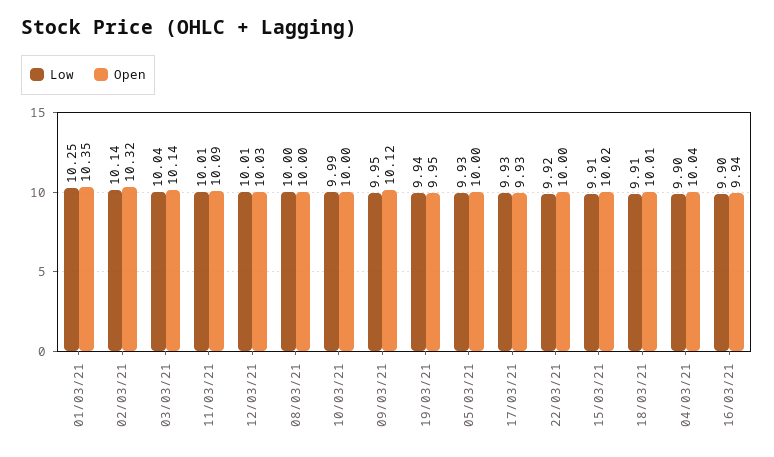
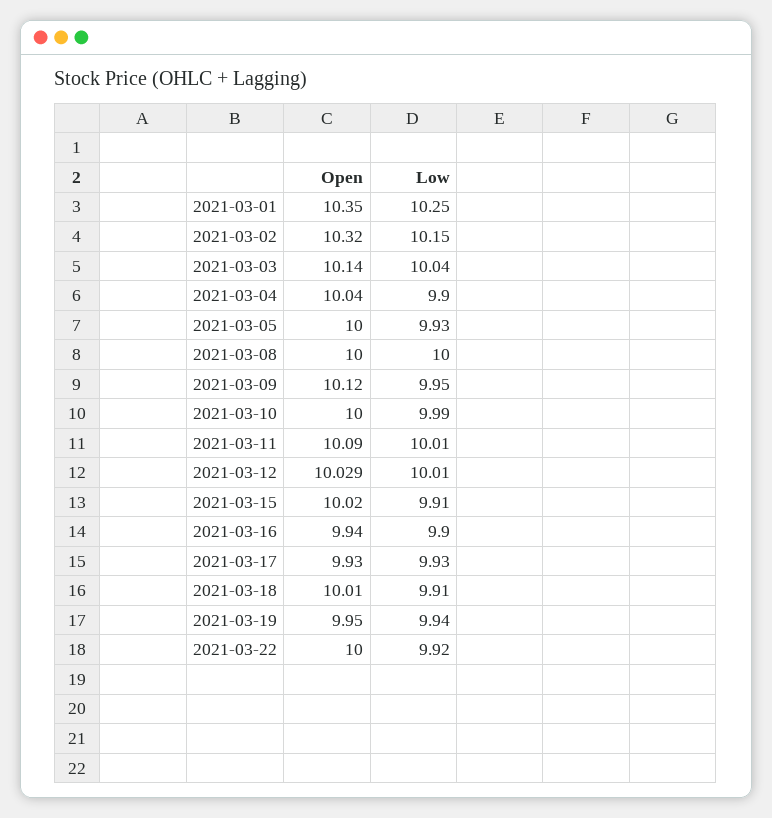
Low, 02/03/21: 10.14 -> 10.15

